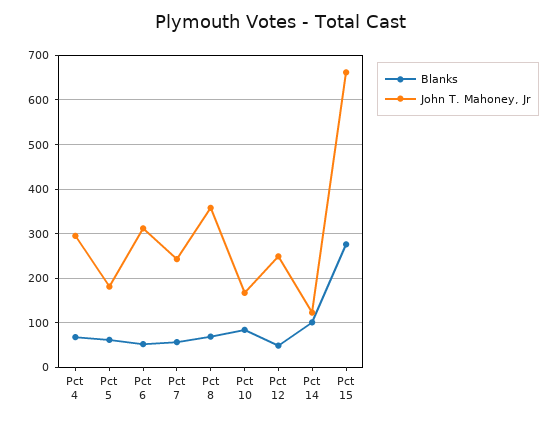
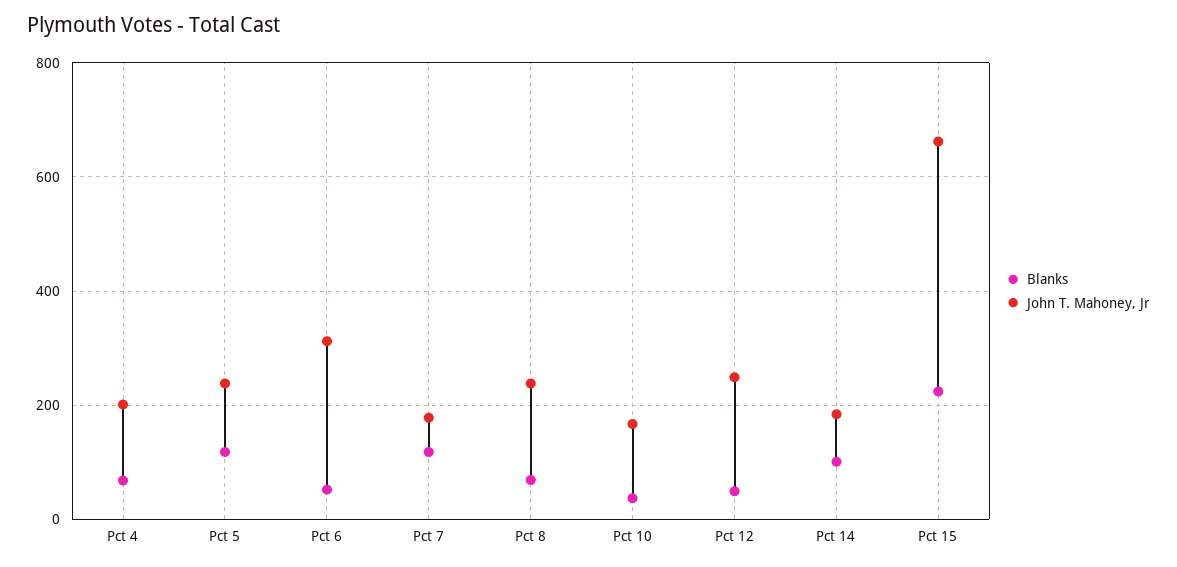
John T. Mahoney, Jr, Pct 4: 300 -> 200
Blanks, Pct 5: 60 -> 120
John T. Mahoney, Jr, Pct 5: 180 -> 240
Blanks, Pct 7: 60 -> 120
John T. Mahoney, Jr, Pct 7: 240 -> 180
John T. Mahoney, Jr, Pct 8: 360 -> 240
Blanks, Pct 10: 80 -> 40
John T. Mahoney, Jr, Pct 14: 120 -> 180
Blanks, Pct 15: 280 -> 220

